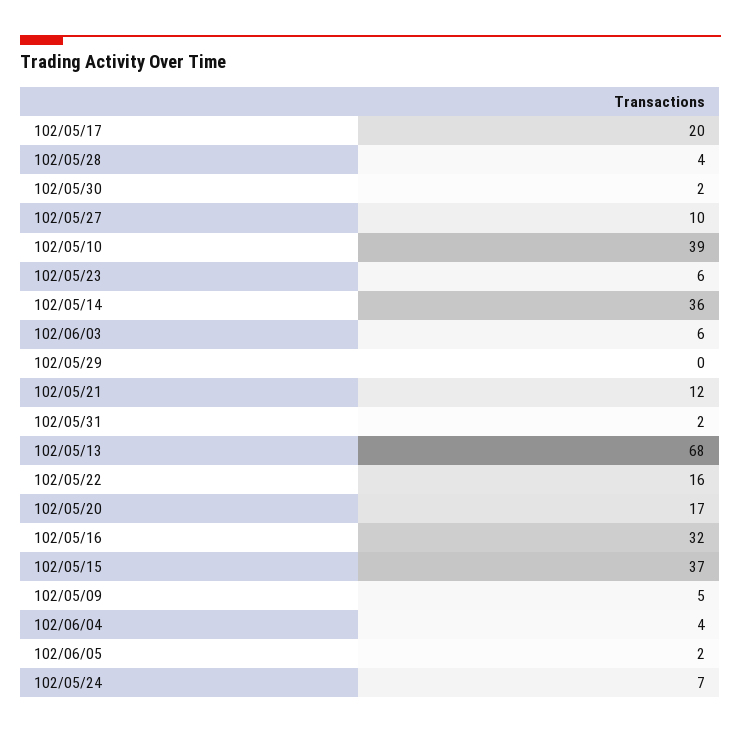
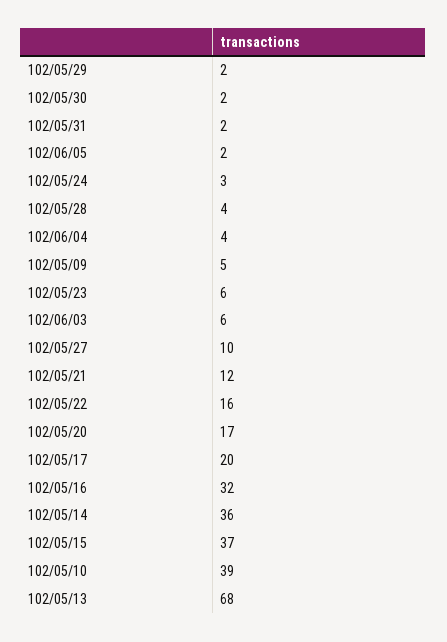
102/05/29: 0 -> 2
102/05/24: 7 -> 3

